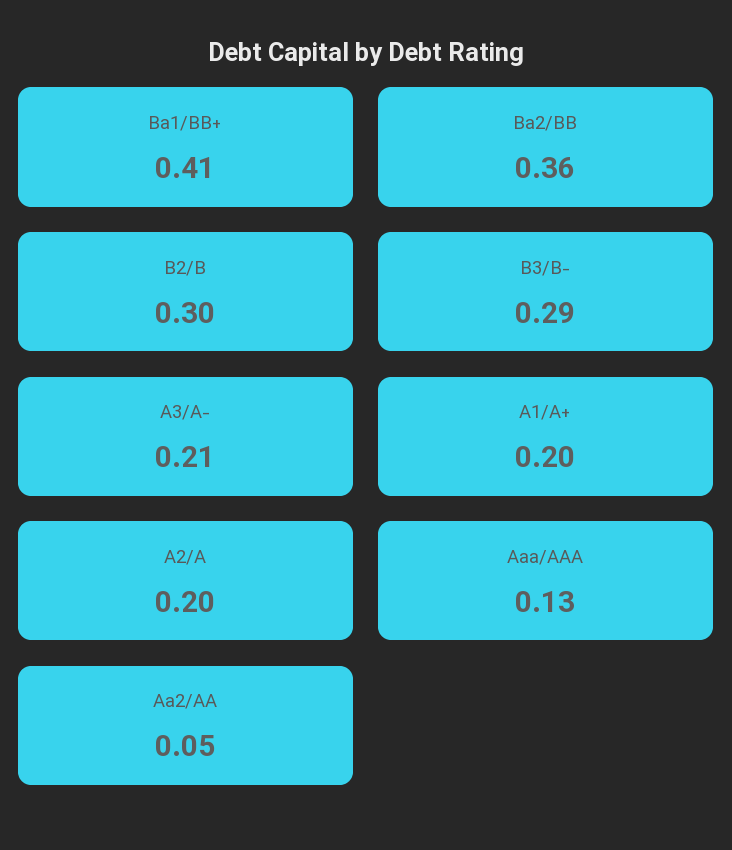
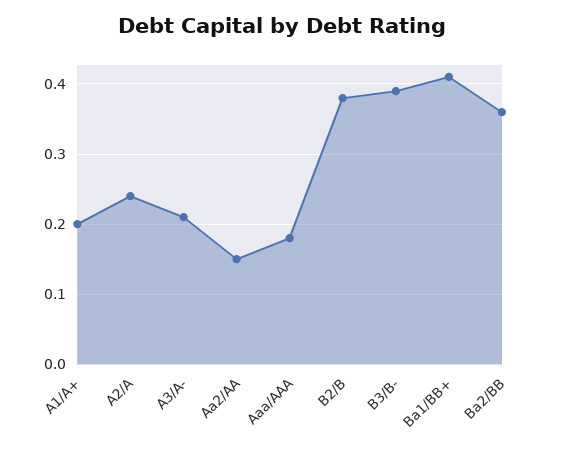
B2/B: 0.3 -> 0.38
B3/B-: 0.29 -> 0.39
A2/A: 0.2 -> 0.24
Aaa/AAA: 0.13 -> 0.18
Aa2/AA: 0.05 -> 0.15

